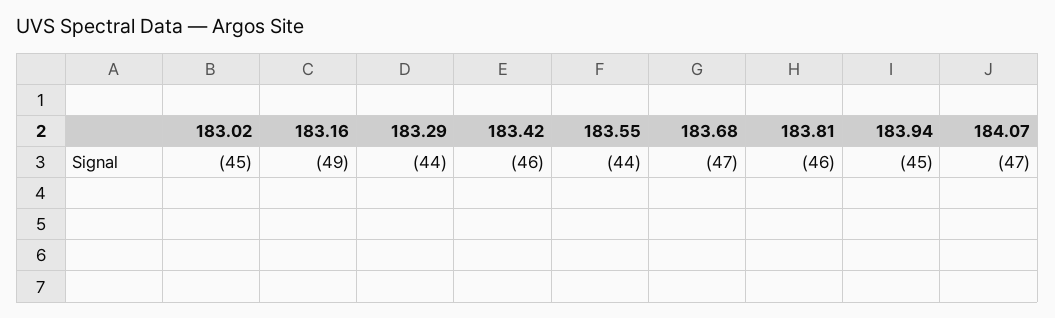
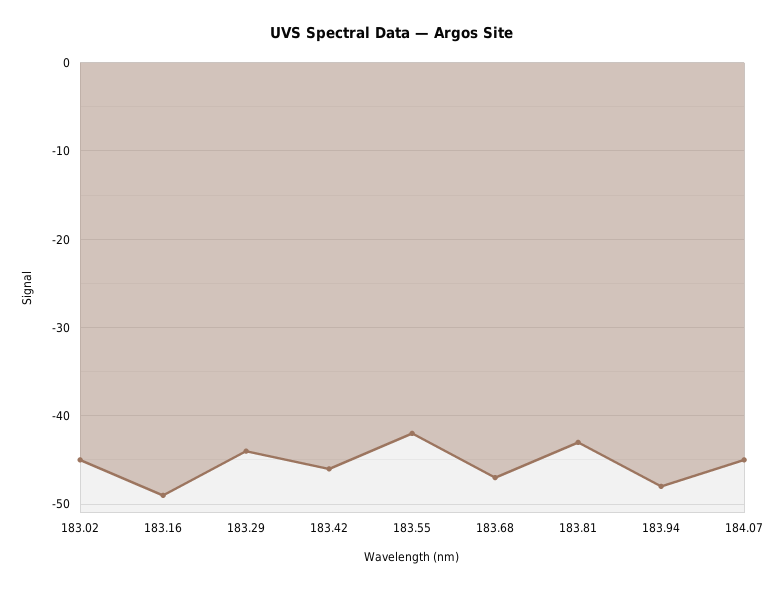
183.55: -44 -> -42
183.81: -46 -> -43
183.94: -45 -> -48
184.07: -47 -> -45

